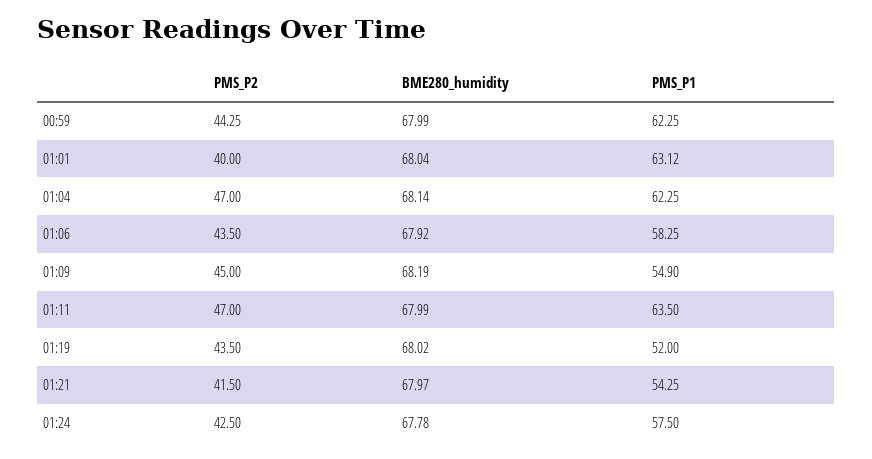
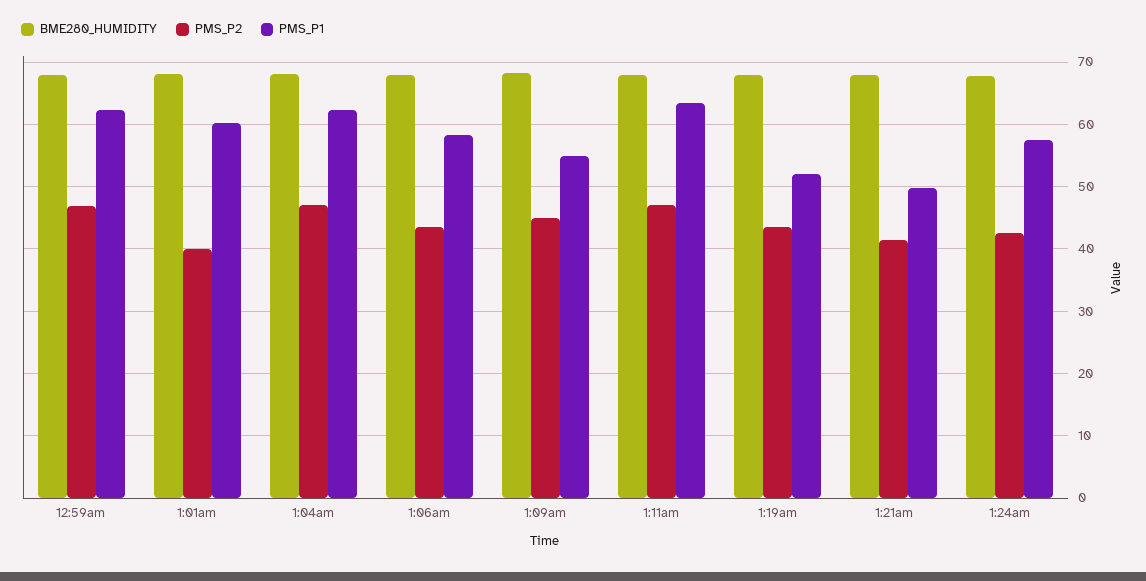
PMS_P2, 00:59: 44.25 -> 47
PMS_P1, 01:01: 63.12 -> 60
PMS_P1, 01:21: 54.25 -> 50

